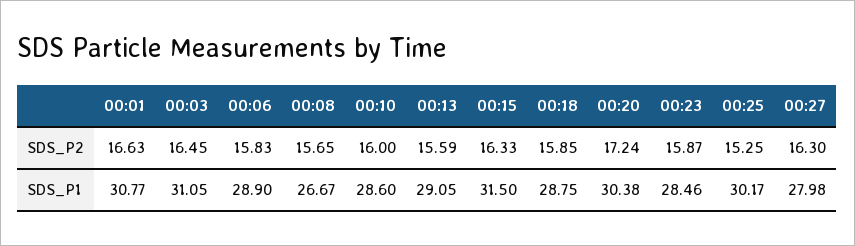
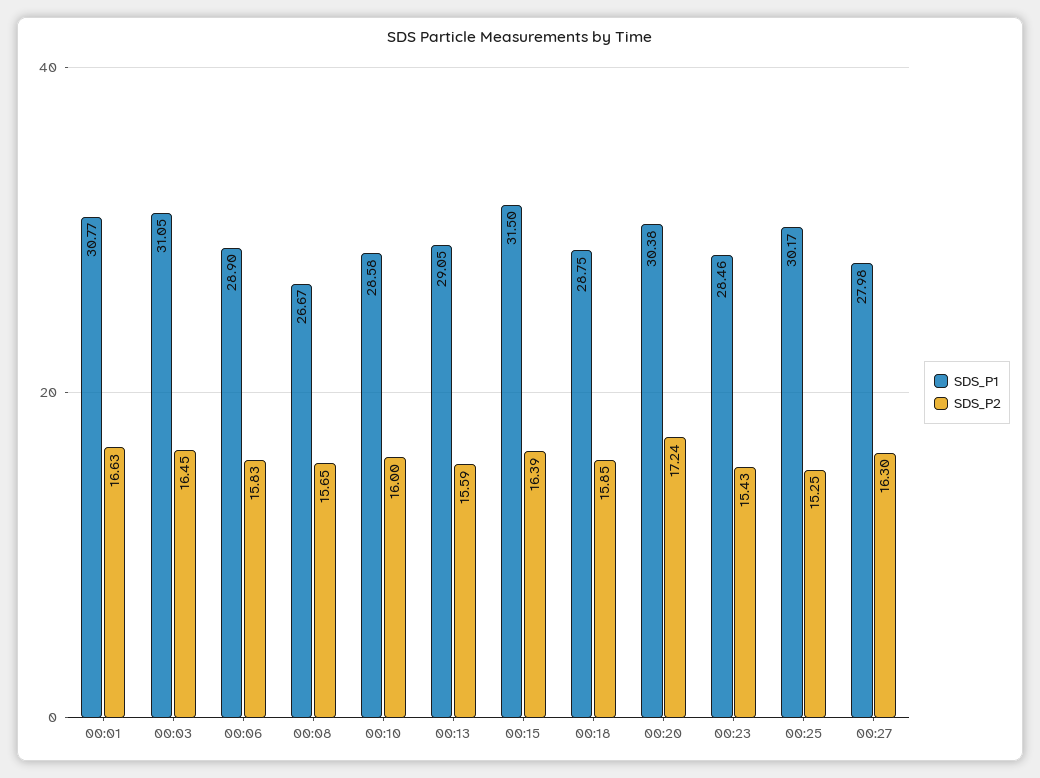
SDS_P2, 00:15: 16.33 -> 16.39
SDS_P2, 00:23: 15.87 -> 15.43
SDS_P1, 00:10: 28.6 -> 28.58

